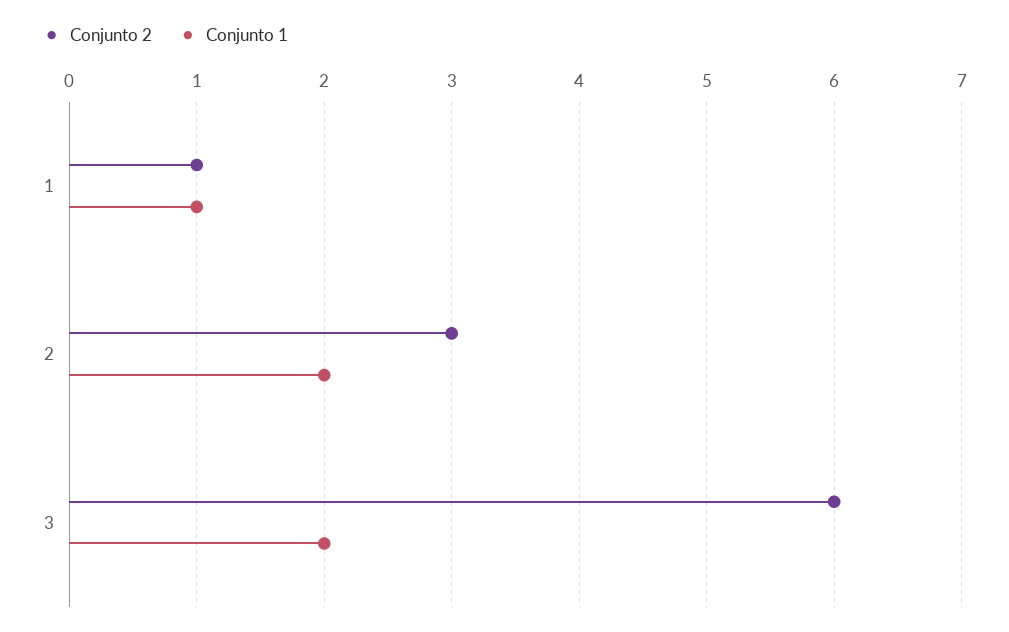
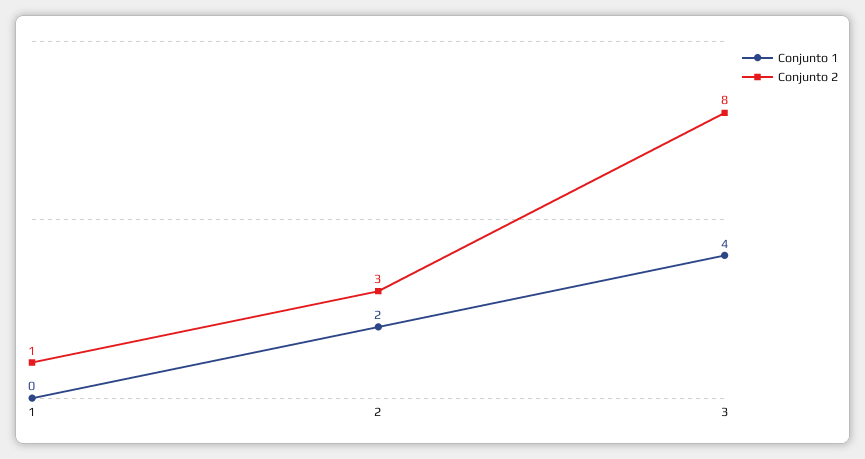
Conjunto 1, 1: 1 -> 0
Conjunto 2, 3: 6 -> 8
Conjunto 1, 3: 2 -> 4

